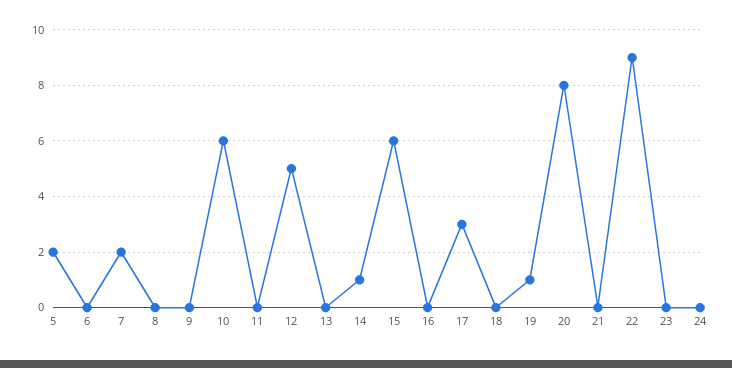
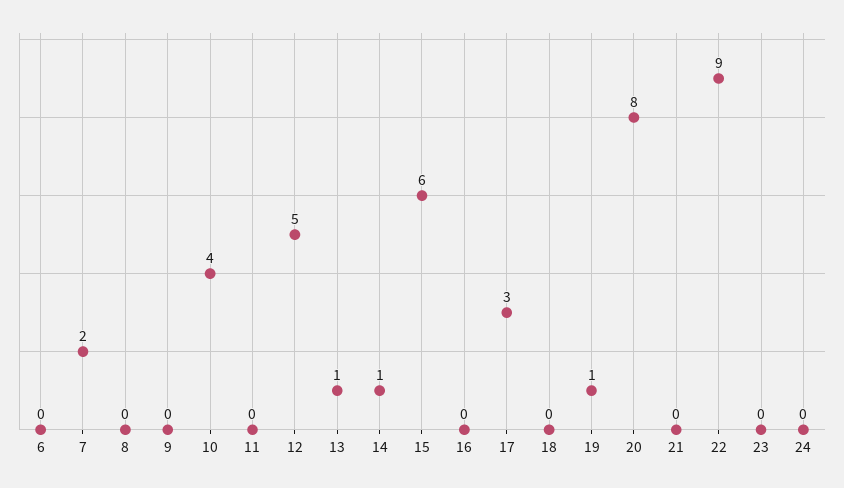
5: 2 -> none
10: 6 -> 4
13: 0 -> 1

